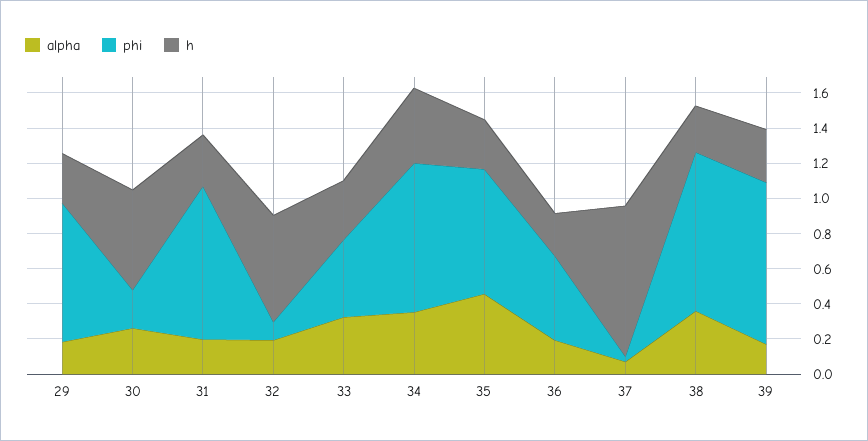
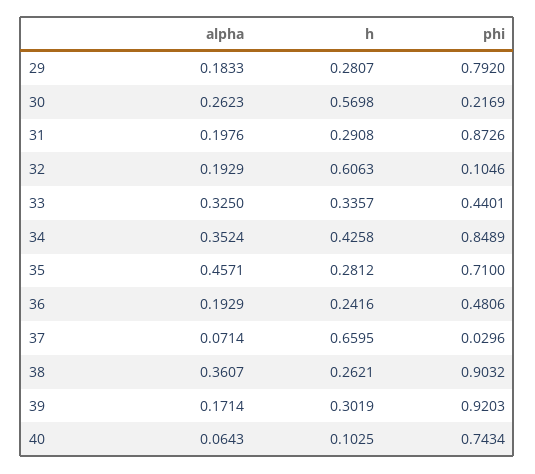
h, 37: 0.85 -> 0.6595
alpha, 40: none -> 0.0643
h, 40: none -> 0.1025
phi, 40: none -> 0.7434

